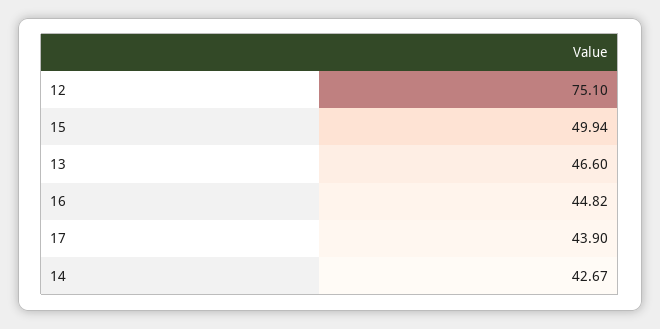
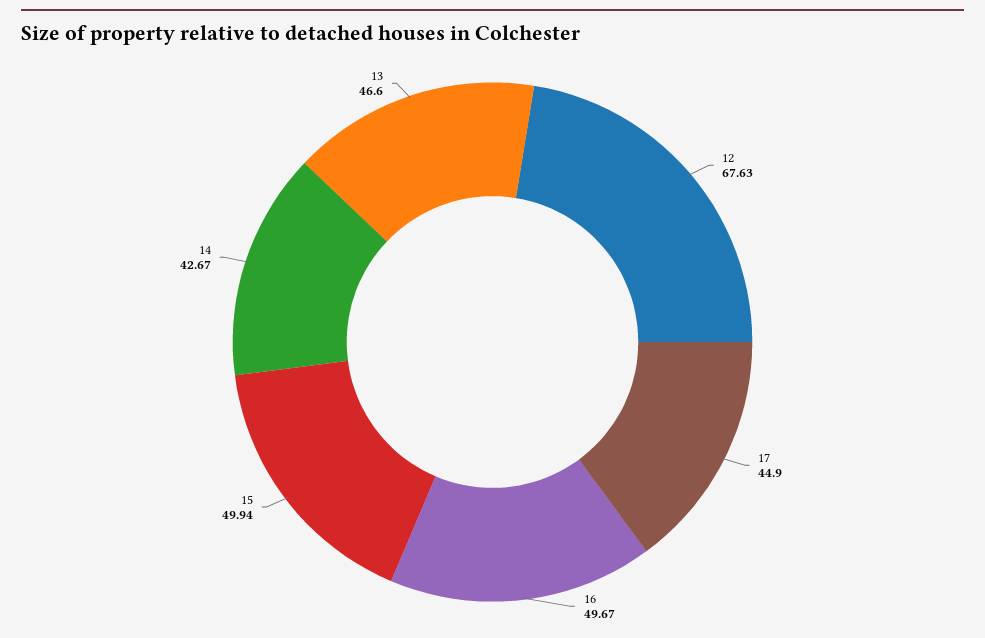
12: 75.1 -> 67.63
16: 44.82 -> 49.67
17: 43.9 -> 44.9

